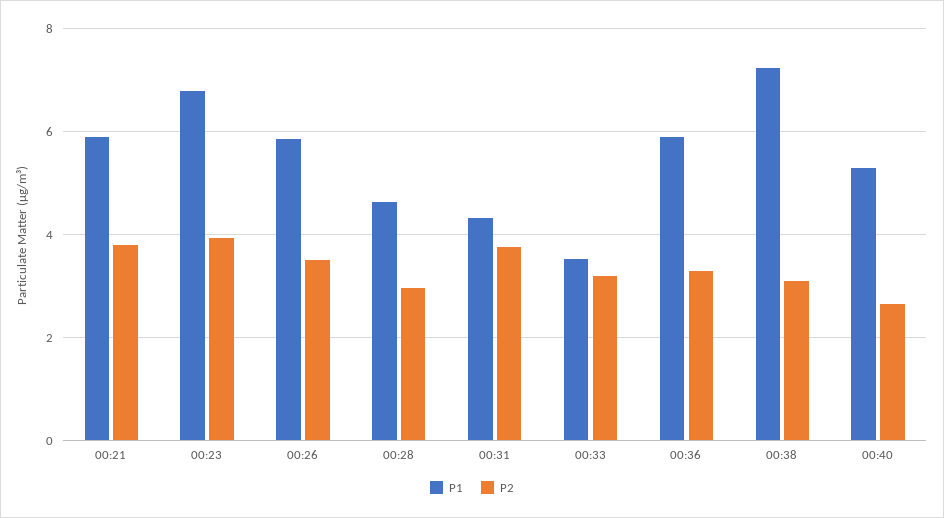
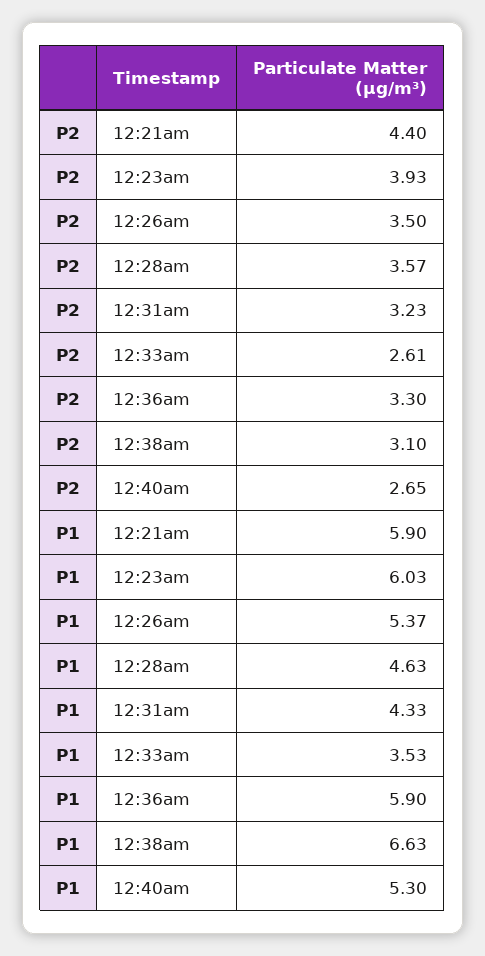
P2, 00:21: 3.8 -> 4.4
P1, 00:23: 6.8 -> 6.03
P1, 00:26: 5.8 -> 5.37
P2, 00:28: 3 -> 3.57
P2, 00:31: 3.8 -> 3.23
P2, 00:33: 3.2 -> 2.61
P1, 00:38: 7.2 -> 6.63

